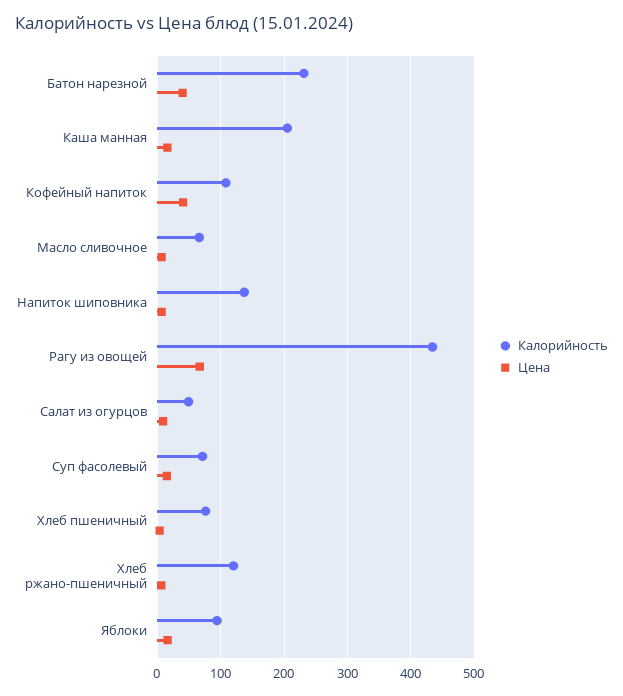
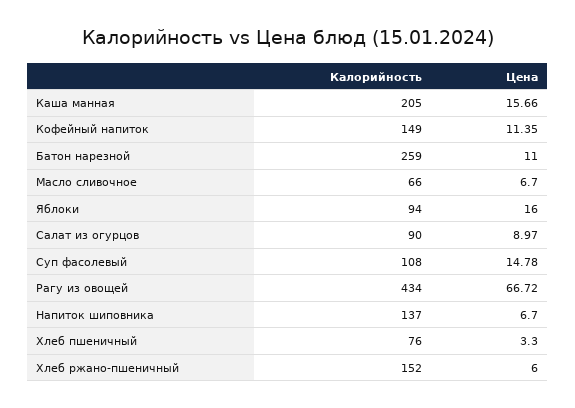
Калорийность, Батон нарезной: 230 -> 259
Цена, Батон нарезной: 40 -> 11
Калорийность, Кофейный напиток: 110 -> 149
Цена, Кофейный напиток: 40 -> 11.35
Калорийность, Салат из огурцов: 50 -> 90
Калорийность, Суп фасолевый: 70 -> 108
Калорийность, Хлеб ржано-пшеничный: 120 -> 152

